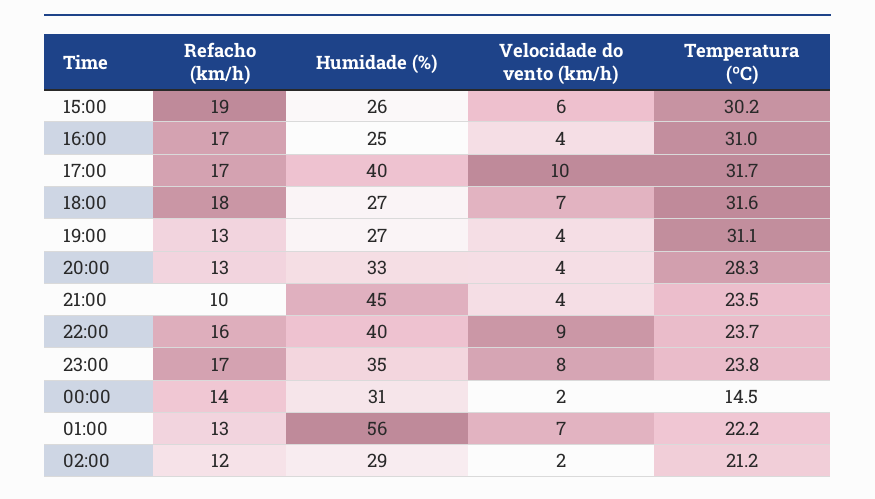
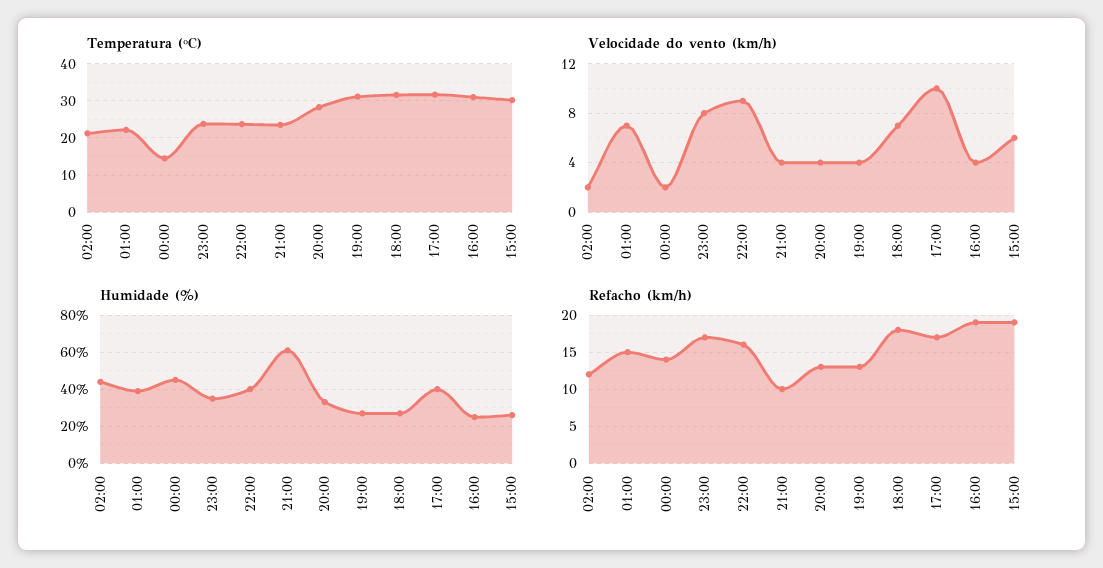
Refacho (km/h), 16:00: 17 -> 19
Humidade (%), 21:00: 45 -> 60
Humidade (%), 00:00: 31 -> 45
Refacho (km/h), 01:00: 13 -> 15
Humidade (%), 01:00: 56 -> 40
Humidade (%), 02:00: 29 -> 45

